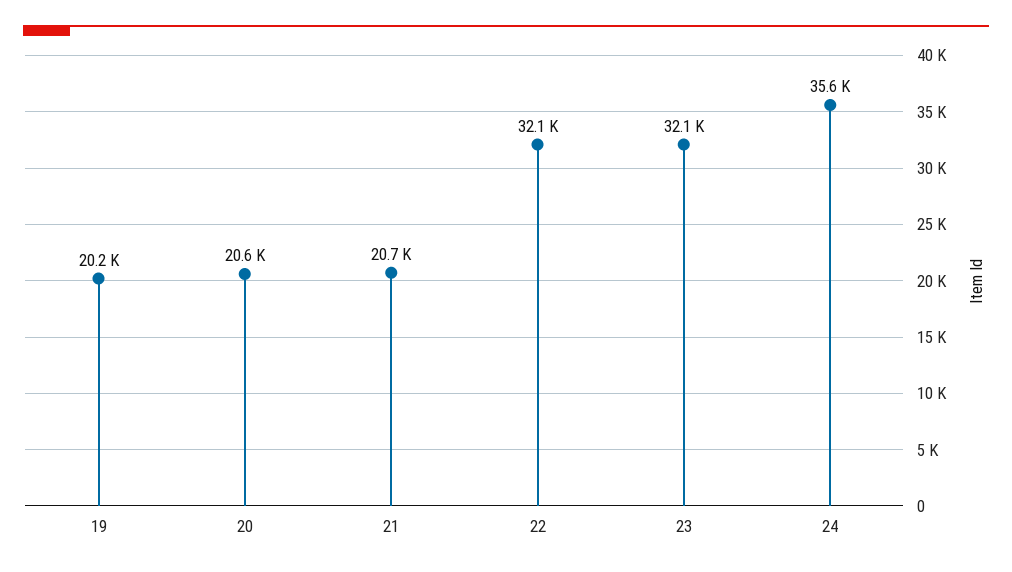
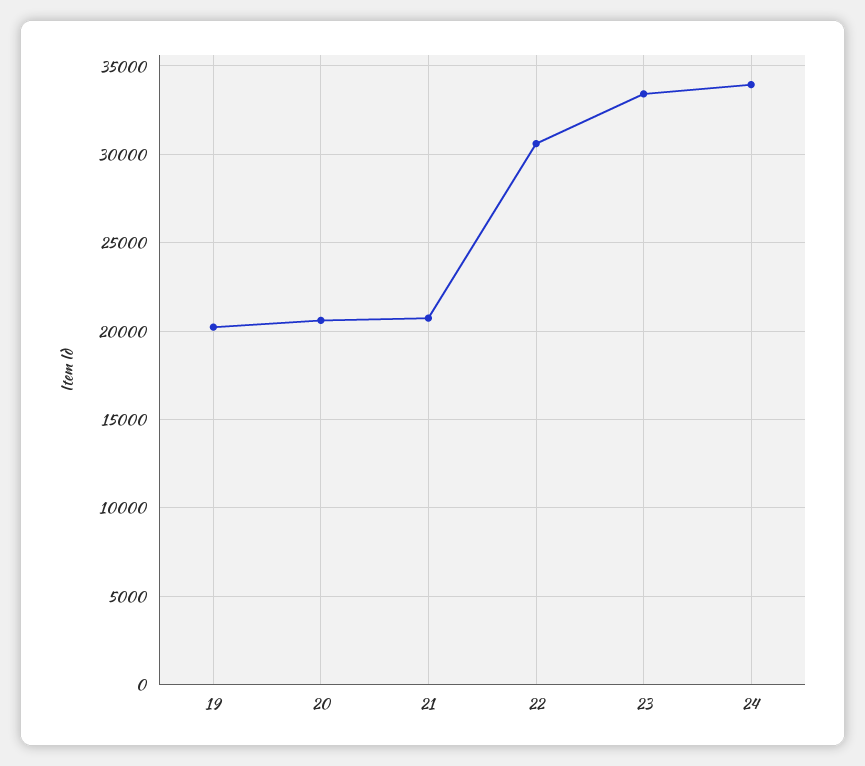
22: 32100 -> 30500
23: 32100 -> 33500
24: 35600 -> 34000

